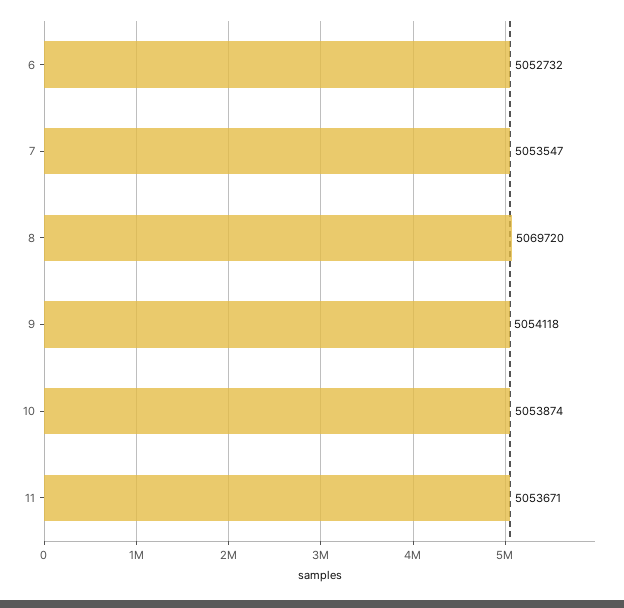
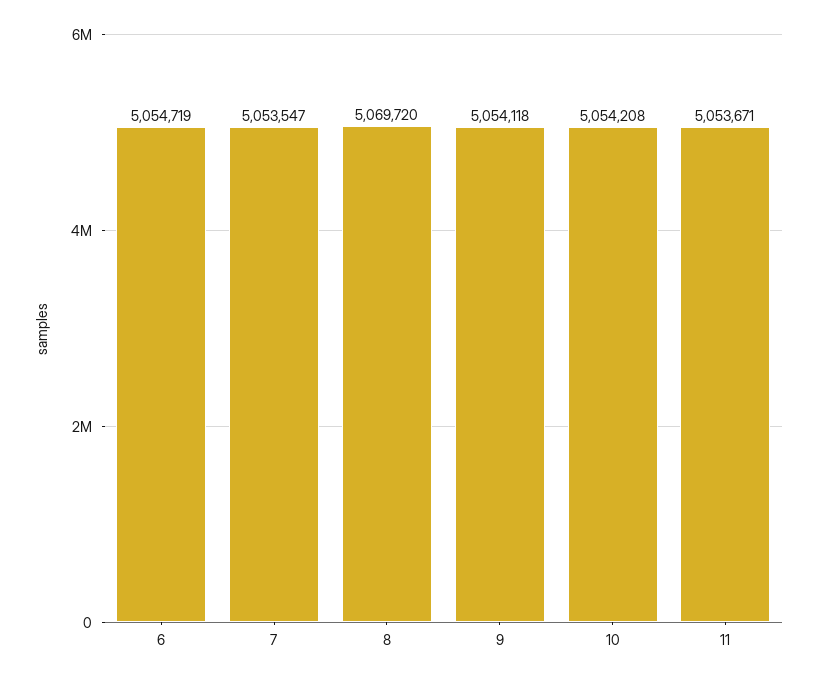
6: 5052732 -> 5054719
10: 5053874 -> 5054208

